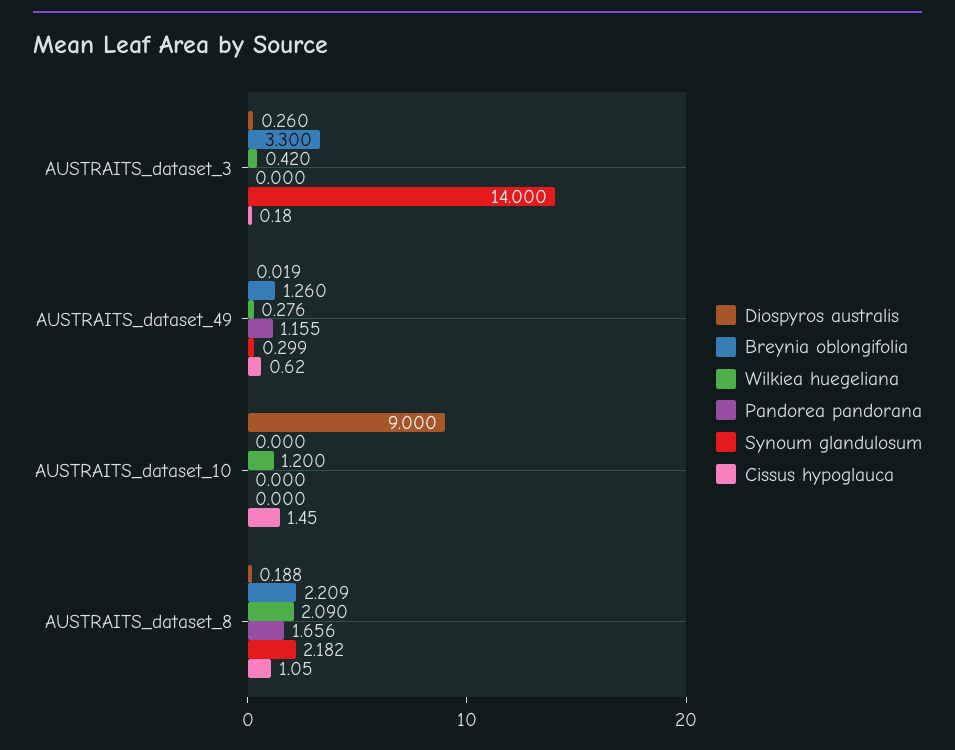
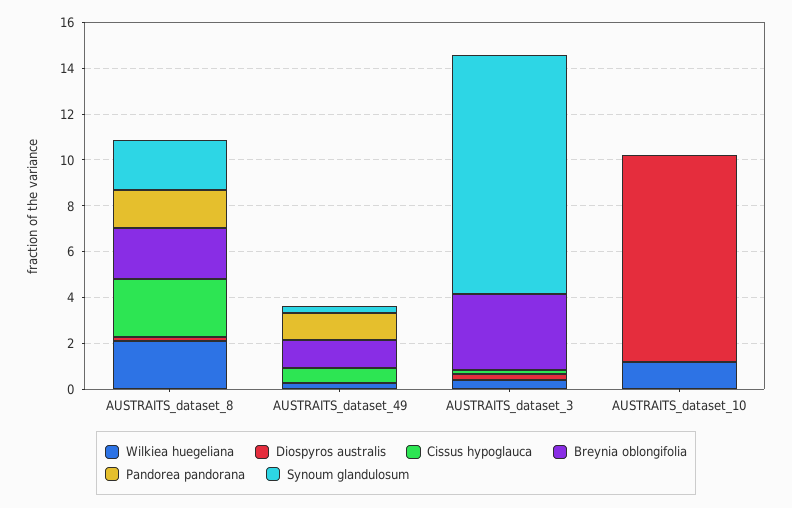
Synoum glandulosum, AUSTRAITS_dataset_3: 14 -> 10.5
Cissus hypoglauca, AUSTRAITS_dataset_10: 1.45 -> 0
Cissus hypoglauca, AUSTRAITS_dataset_8: 1.05 -> 2.5

